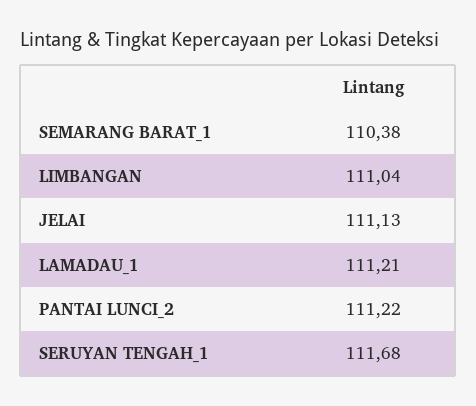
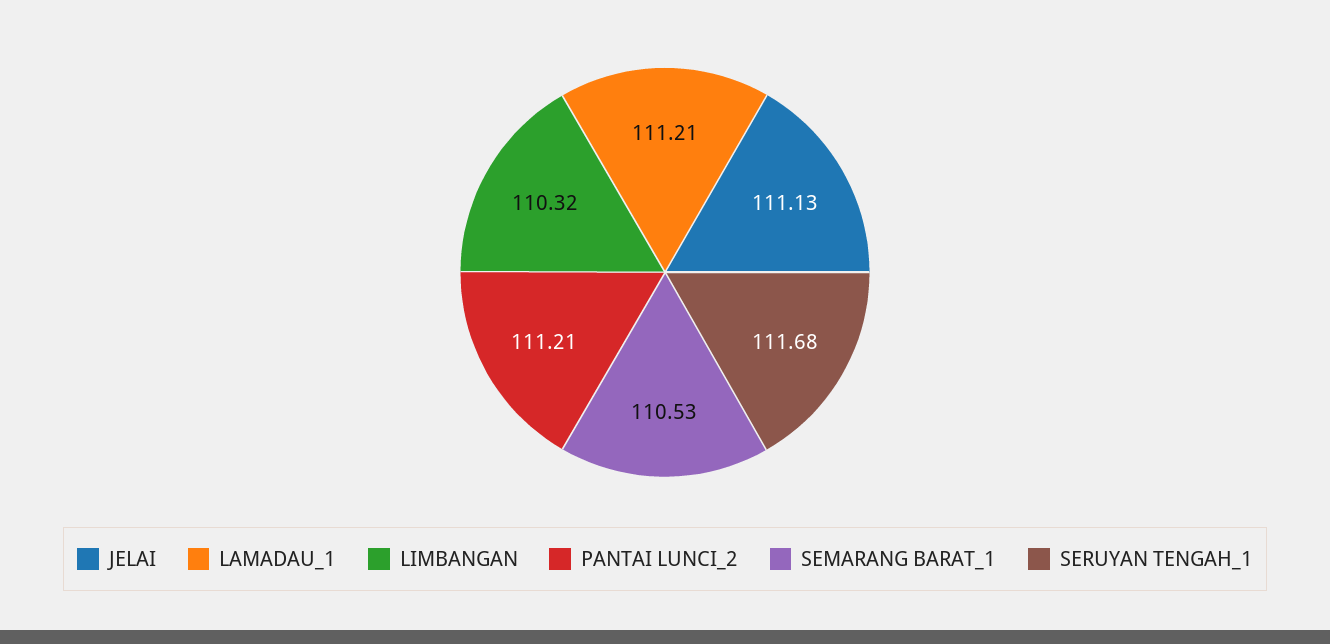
SEMARANG BARAT_1: 110.38 -> 110.53
LIMBANGAN: 111.04 -> 110.32
PANTAI LUNCI_2: 111.22 -> 111.21

